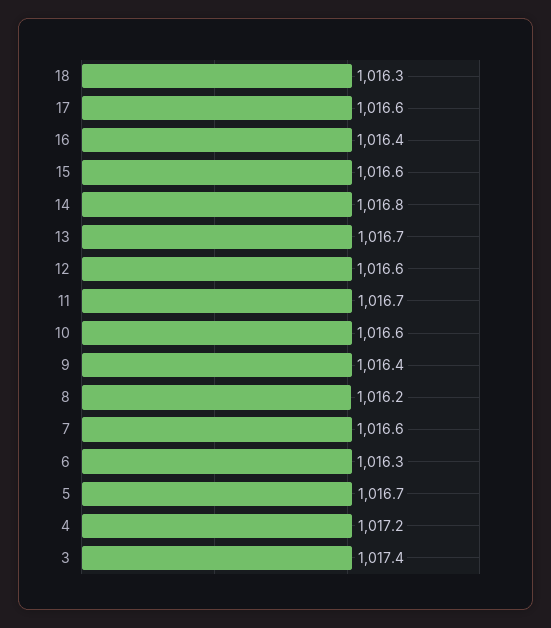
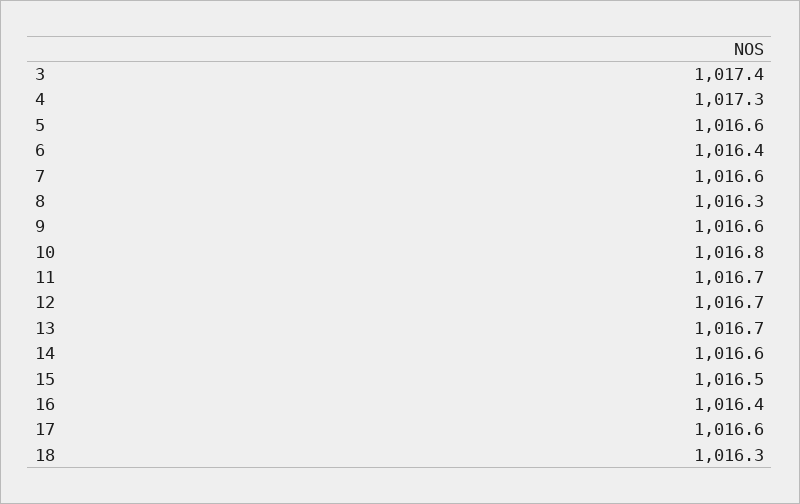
15: 1016.6 -> 1016.5
14: 1016.8 -> 1016.6
12: 1016.6 -> 1016.7
10: 1016.6 -> 1016.8
9: 1016.4 -> 1016.6
8: 1016.2 -> 1016.3
6: 1016.3 -> 1016.4
5: 1016.7 -> 1016.6
4: 1017.2 -> 1017.3

